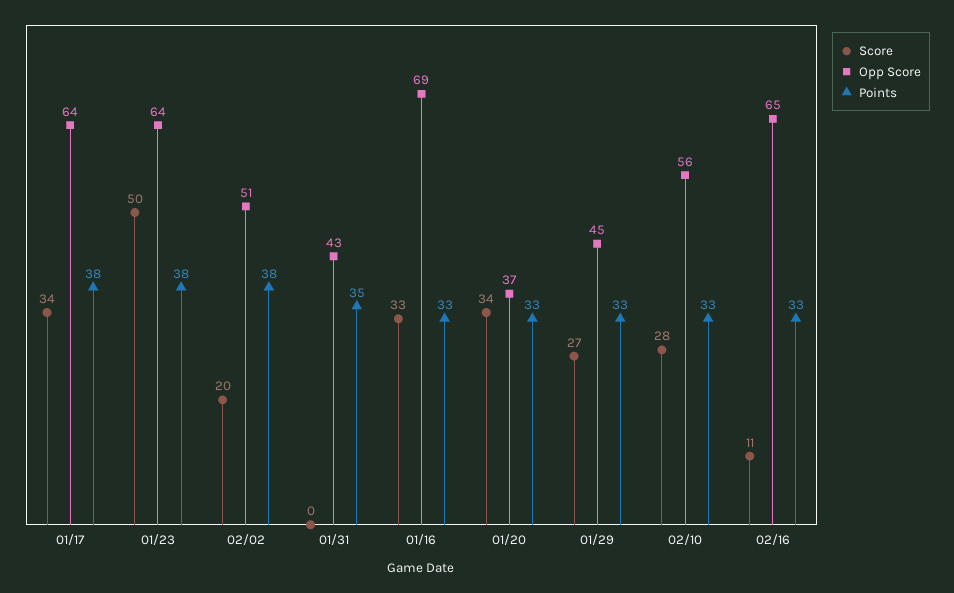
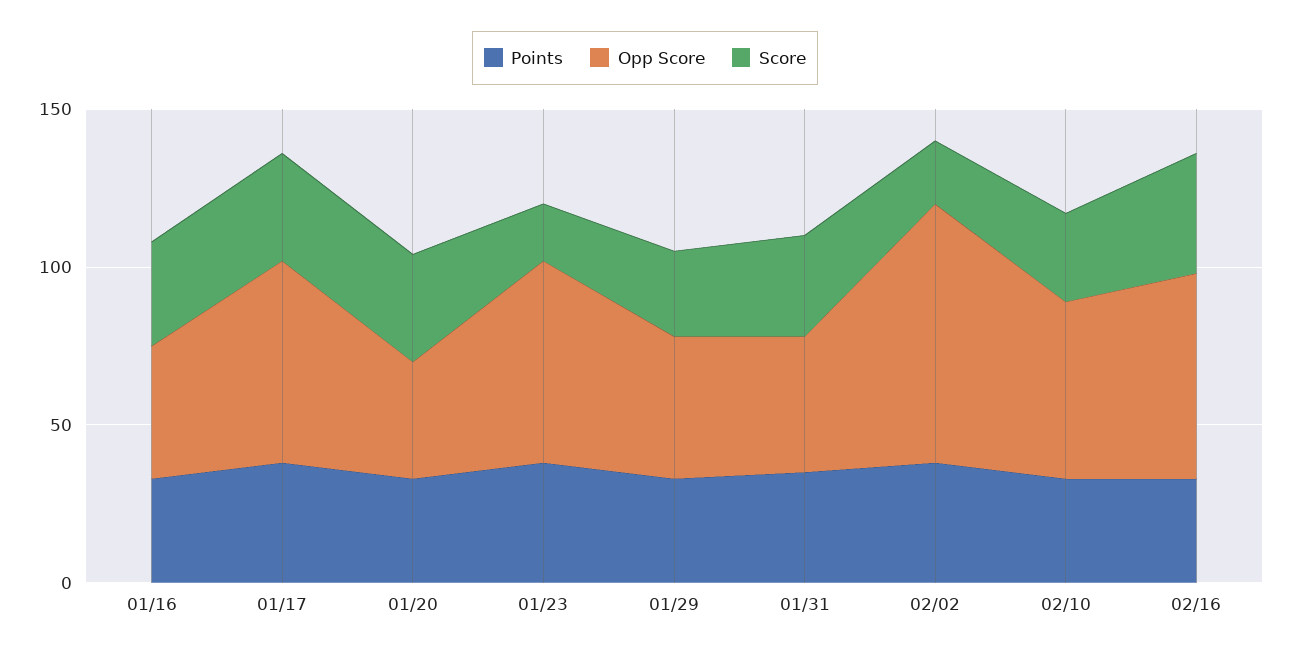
Score, 01/23: 50 -> 20
Opp Score, 02/02: 51 -> 80
Score, 01/31: 0 -> 30
Opp Score, 01/16: 69 -> 40
Score, 02/16: 11 -> 40

